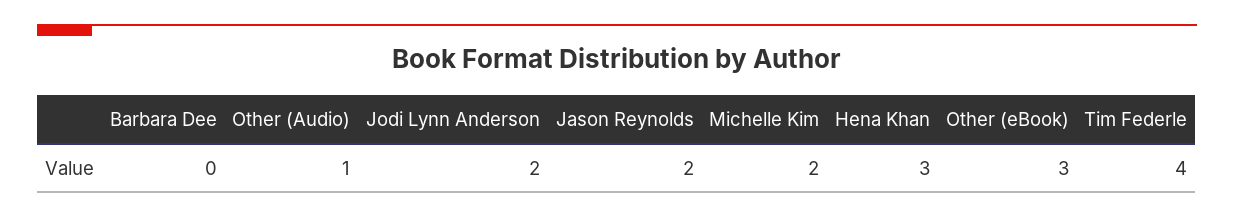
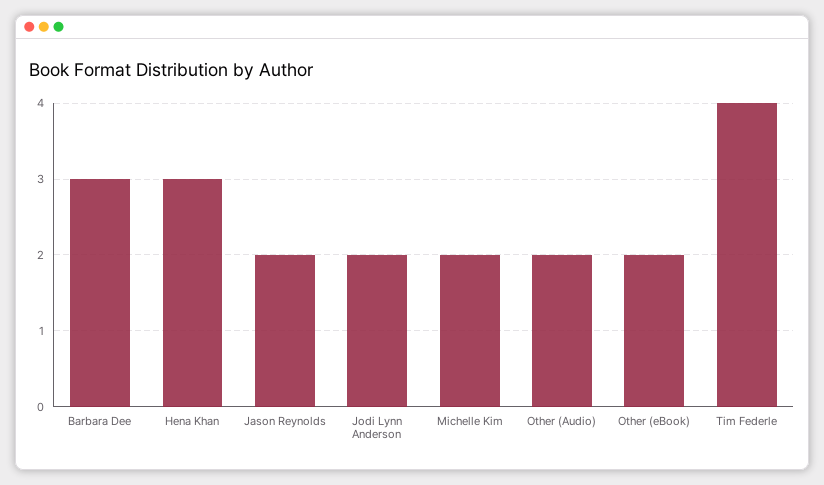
Barbara Dee: 0 -> 3
Other (Audio): 1 -> 2
Other (eBook): 3 -> 2

